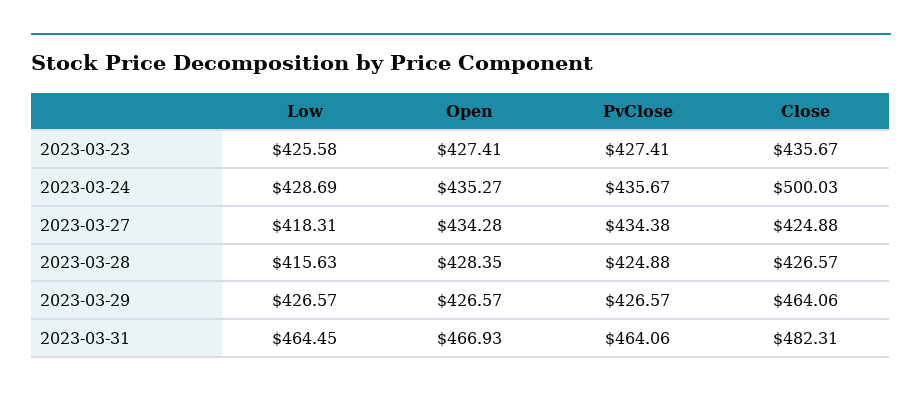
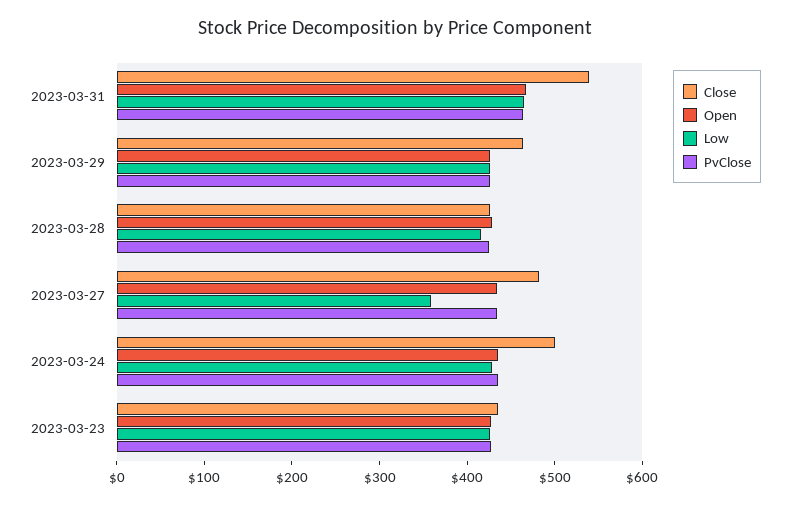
Low, 2023-03-27: 418.31 -> 360
Close, 2023-03-27: 424.88 -> 480
Close, 2023-03-31: 482.31 -> 540

